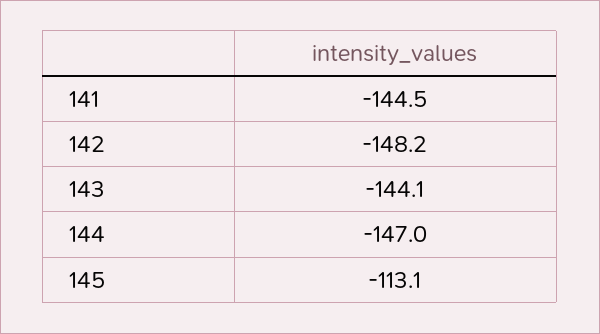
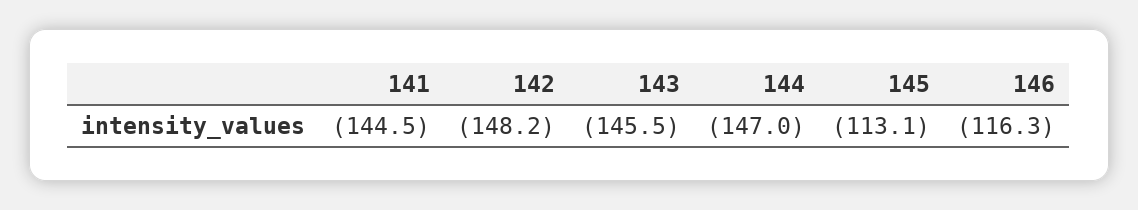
143: -144.1 -> -145.5
146: none -> -116.3

